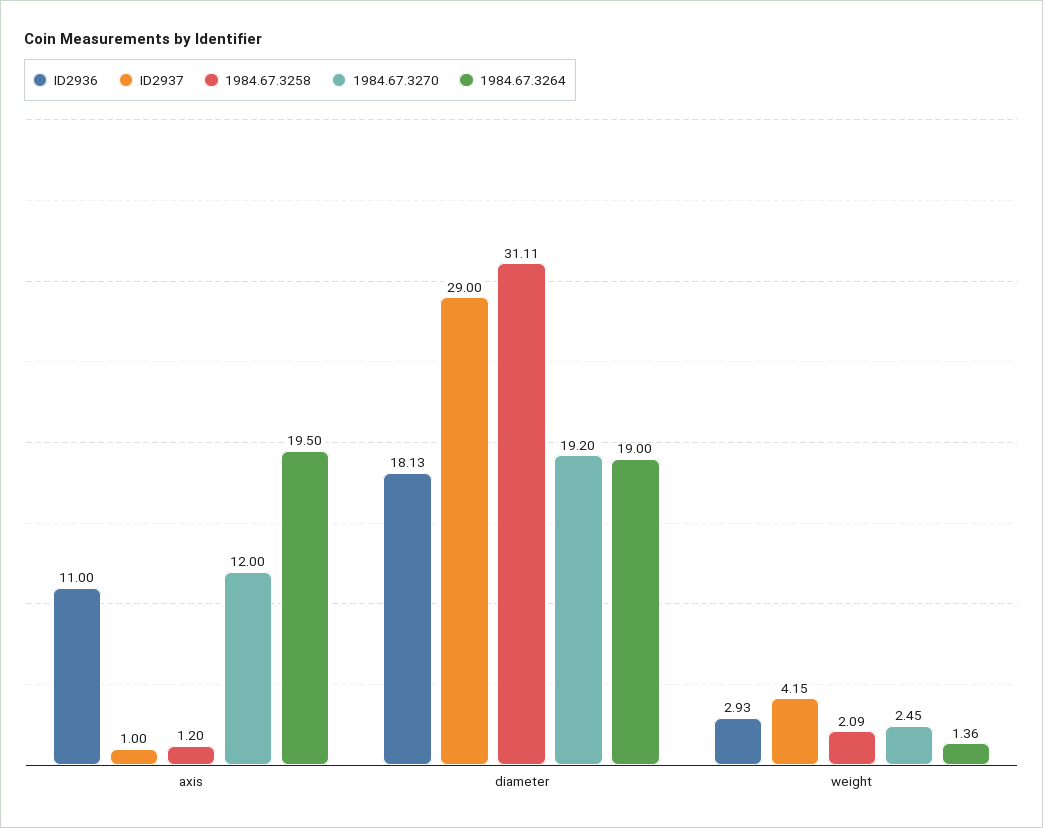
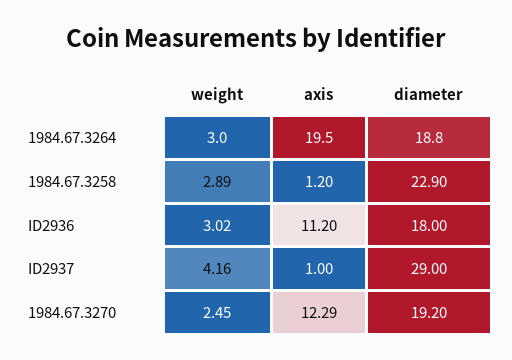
ID2936, axis: 11 -> 11.2
1984.67.3270, axis: 12 -> 12.29
ID2936, diameter: 18.13 -> 18
1984.67.3258, diameter: 31.11 -> 22.9
1984.67.3264, diameter: 19 -> 18.8
ID2936, weight: 2.93 -> 3.02
ID2937, weight: 4.15 -> 4.16
1984.67.3258, weight: 2.09 -> 2.89
1984.67.3264, weight: 1.36 -> 3

